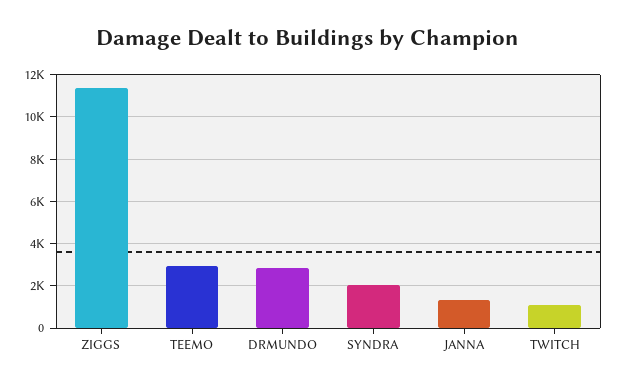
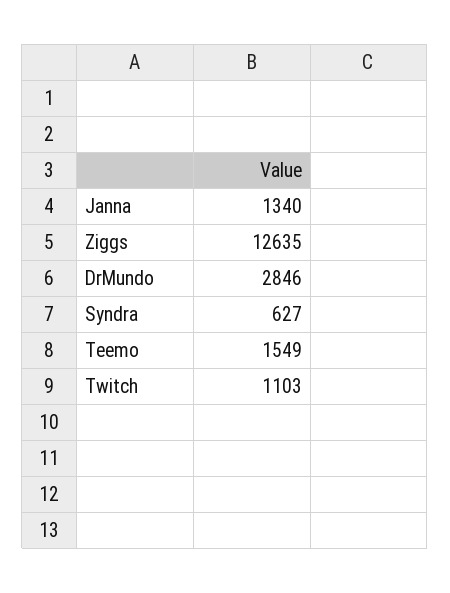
ZIGGS: 11500 -> 12635
TEEMO: 3000 -> 1549
SYNDRA: 2000 -> 627

